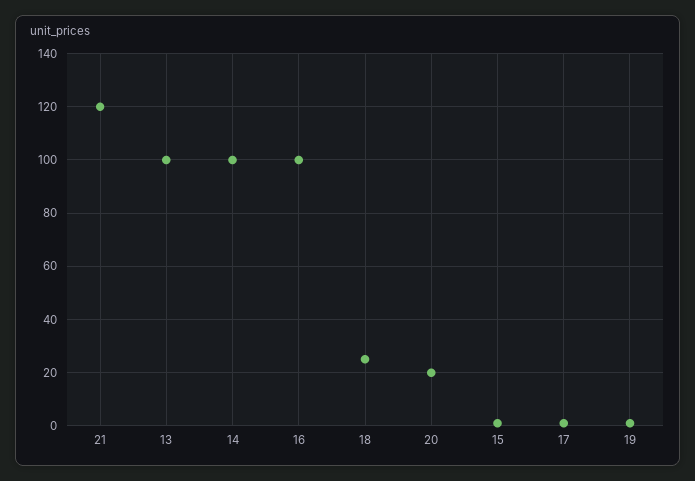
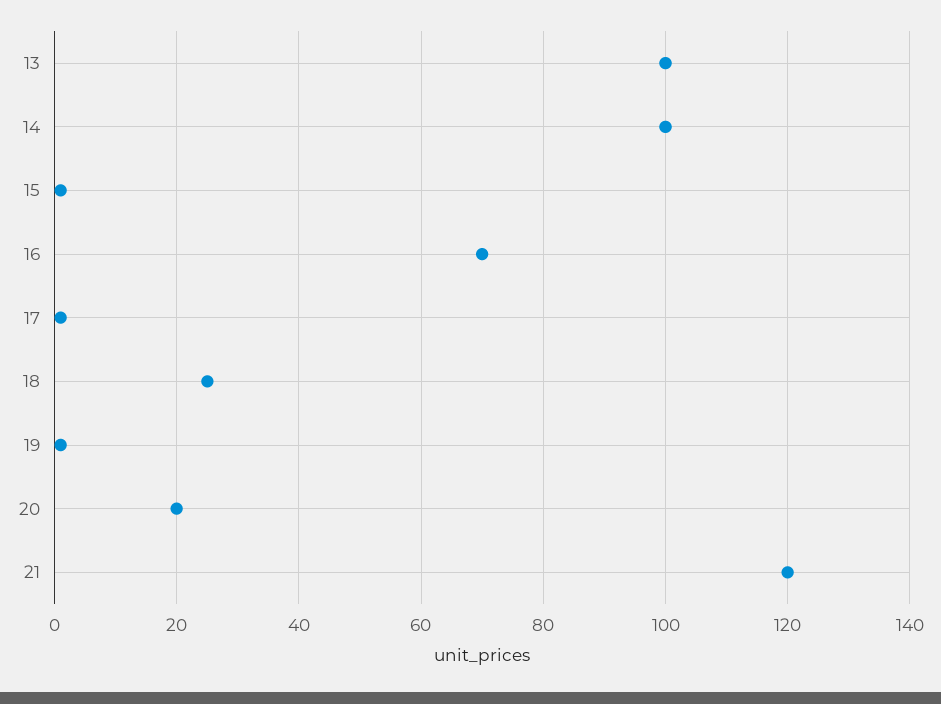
16: 100 -> 70

